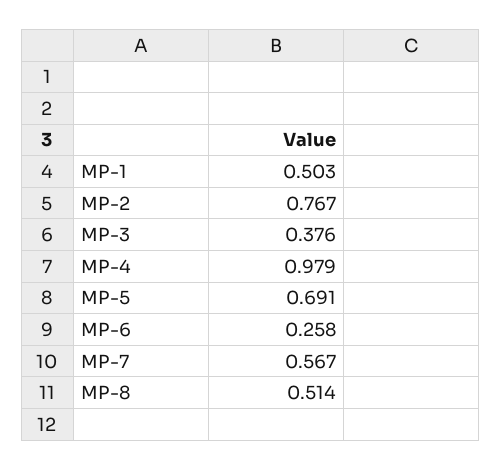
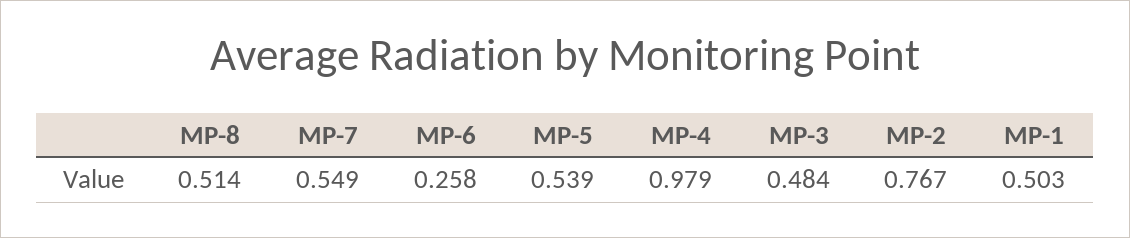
MP-3: 0.376 -> 0.484
MP-5: 0.691 -> 0.539
MP-7: 0.567 -> 0.549

